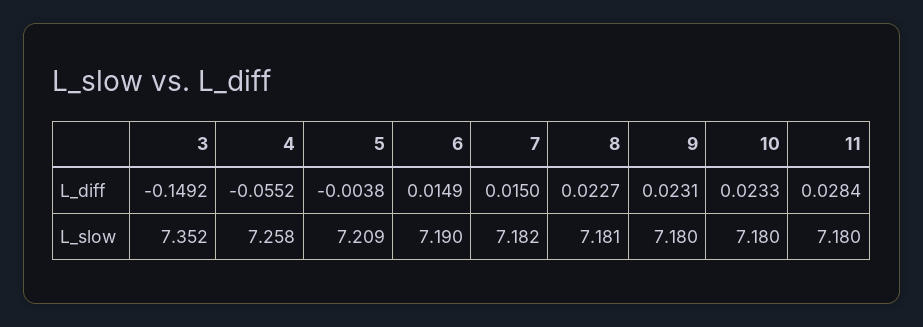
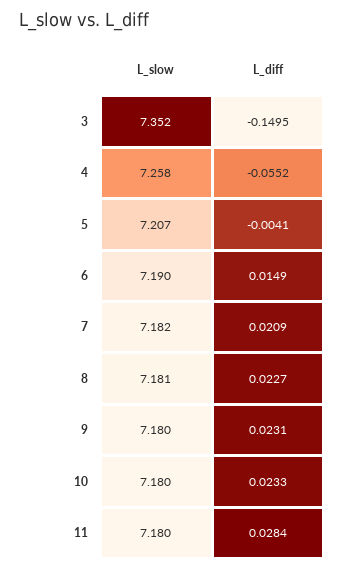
3, L_diff: -0.1492 -> -0.1495
5, L_diff: -0.0038 -> -0.0041
7, L_diff: 0.015 -> 0.0209
5, L_slow: 7.209 -> 7.207

